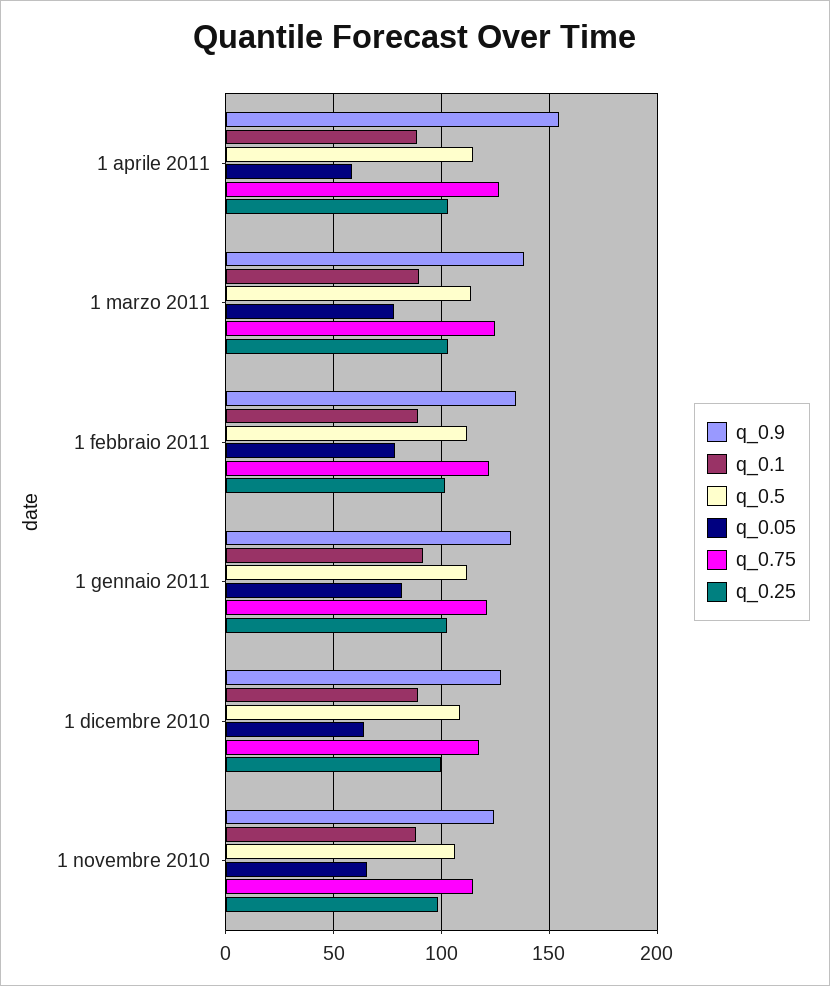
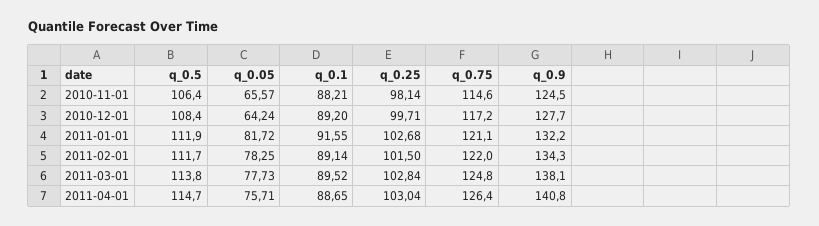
q_0.9, 1 aprile 2011: 155 -> 140.8
q_0.05, 1 aprile 2011: 60 -> 75.71

